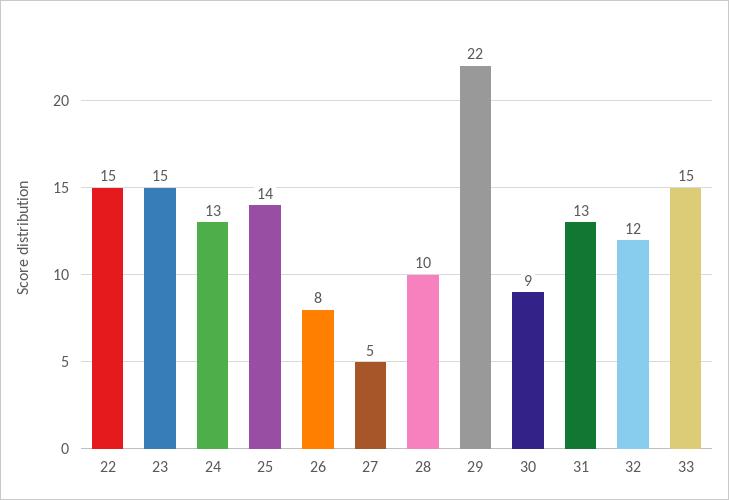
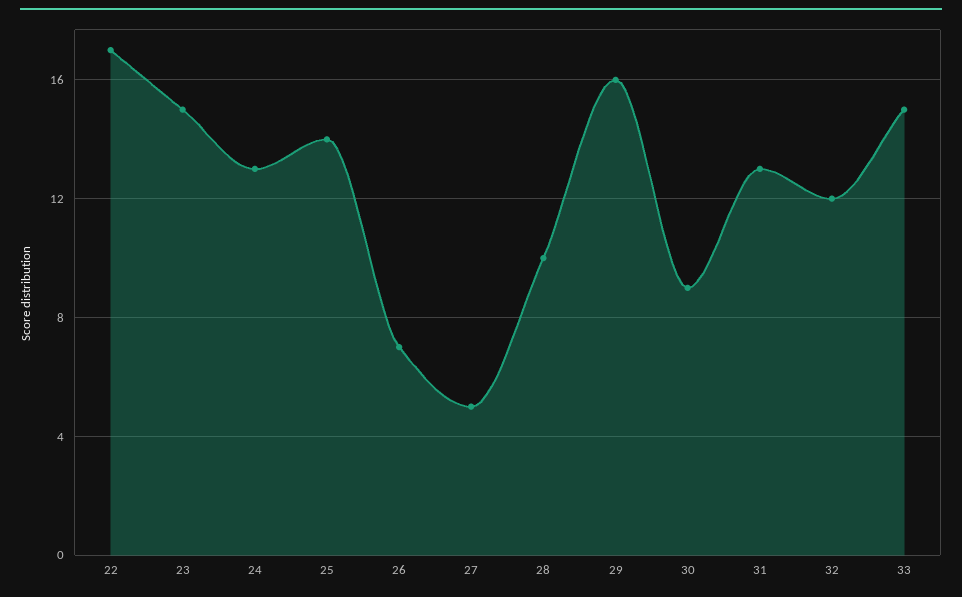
22: 15 -> 17
26: 8 -> 7
29: 22 -> 16

